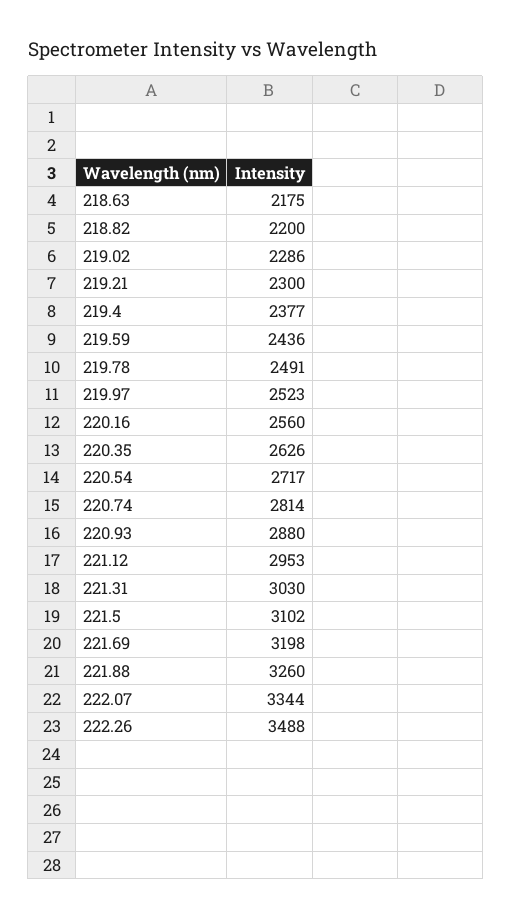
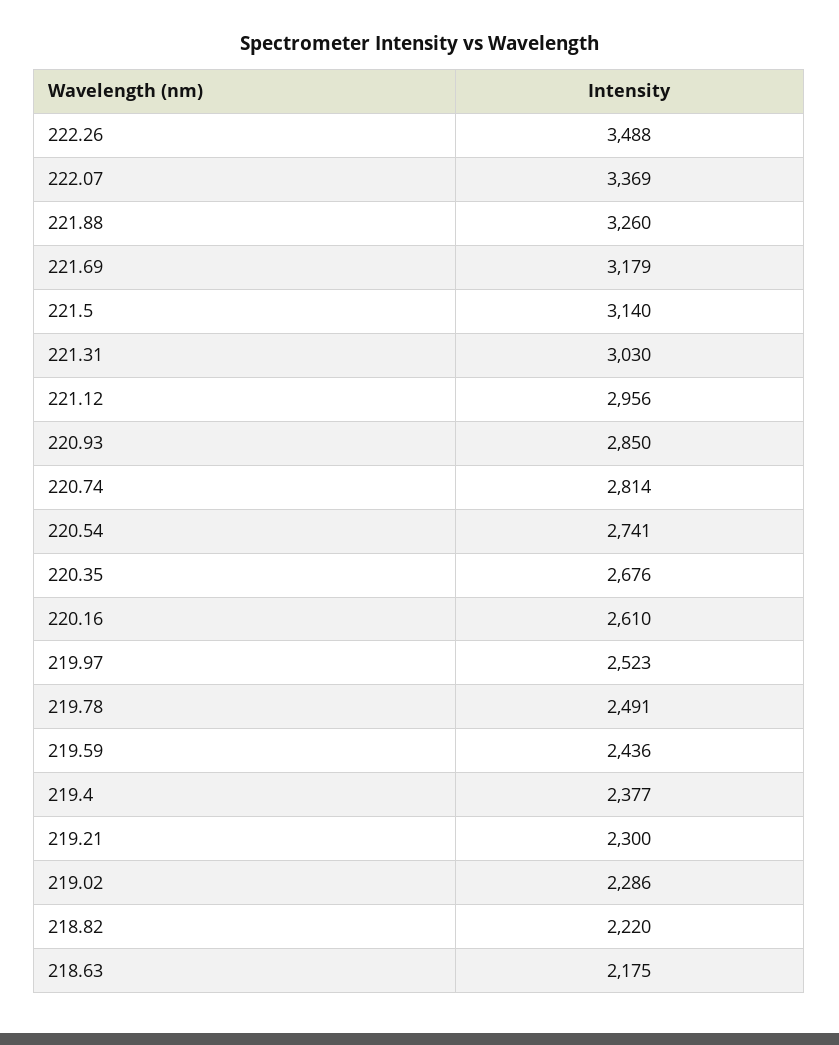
218.82: 2200 -> 2220
220.16: 2560 -> 2610
220.35: 2626 -> 2676
220.54: 2717 -> 2741
220.93: 2880 -> 2850
221.12: 2953 -> 2956
221.5: 3102 -> 3140
221.69: 3198 -> 3179
222.07: 3344 -> 3369

